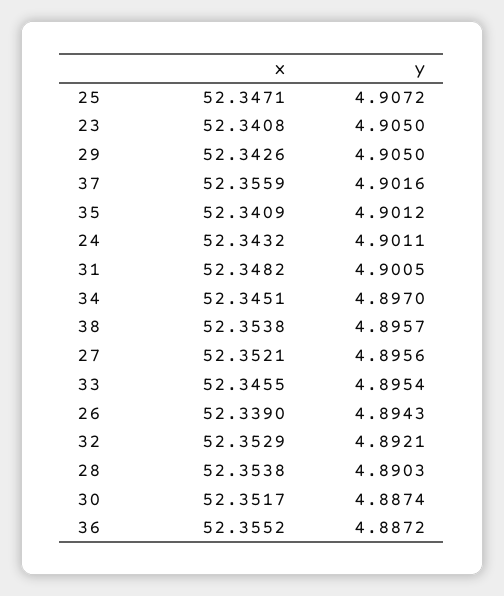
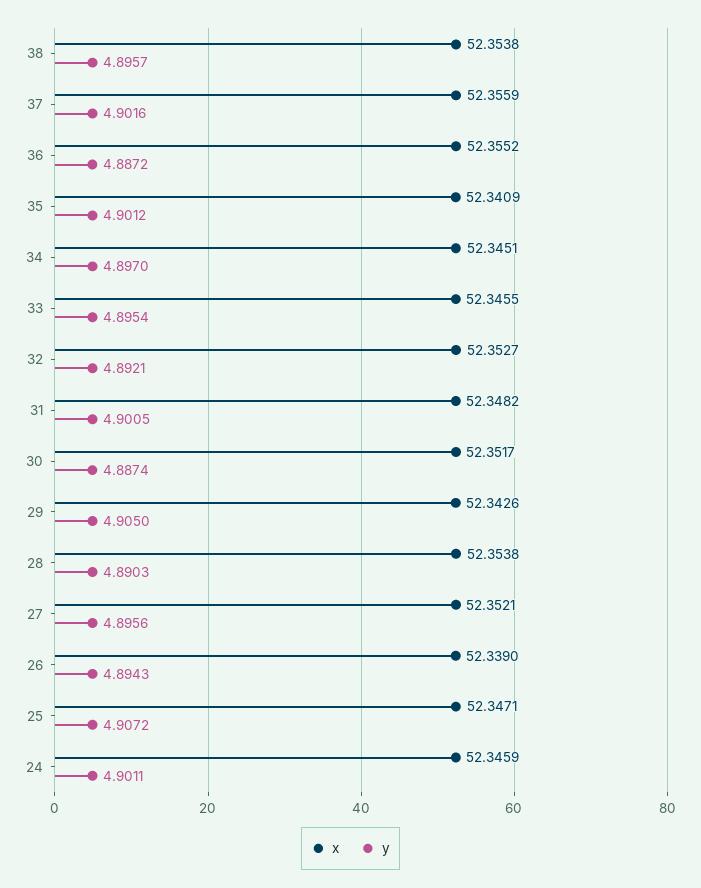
x, 23: 52.3408 -> none
y, 23: 4.905 -> none
x, 24: 52.3432 -> 52.3459
x, 32: 52.3529 -> 52.3527

